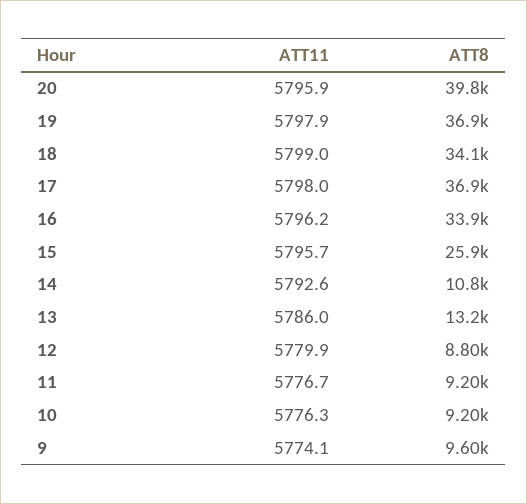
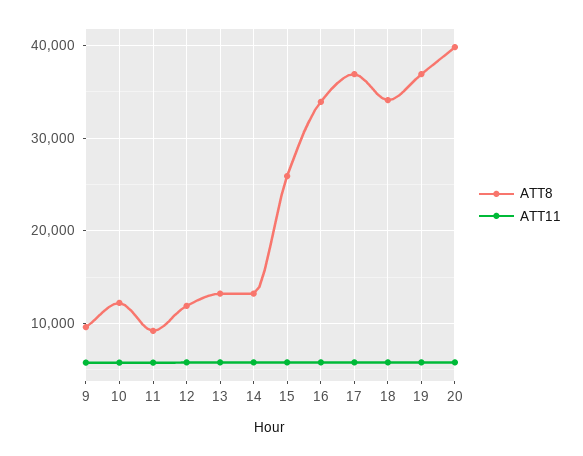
ATT8, 14: 10800 -> 13000
ATT8, 12: 8800 -> 12000
ATT8, 10: 9200 -> 12000

